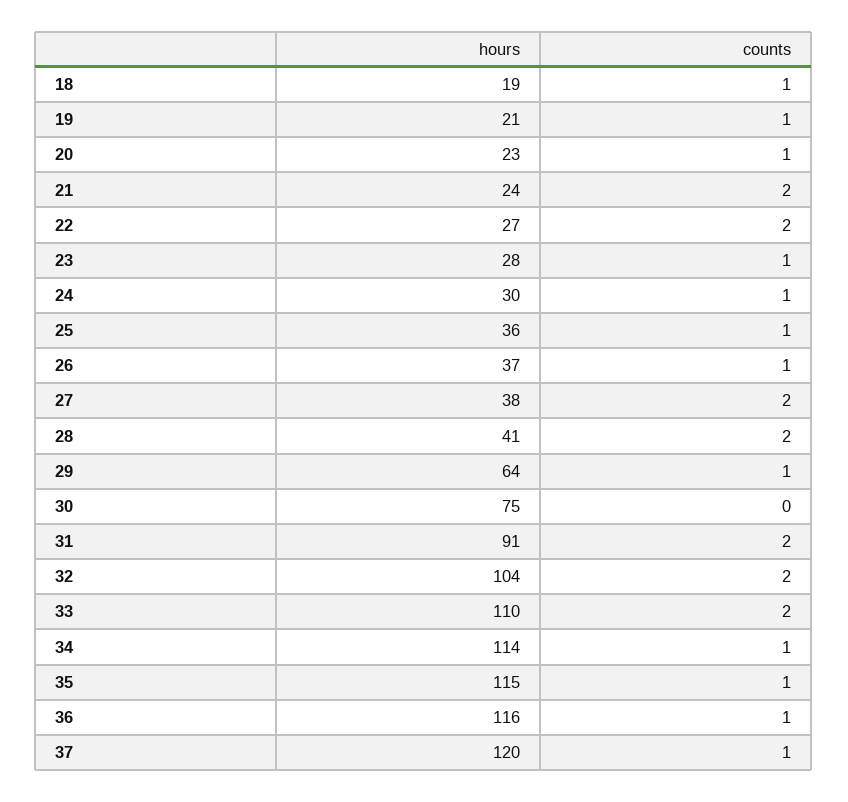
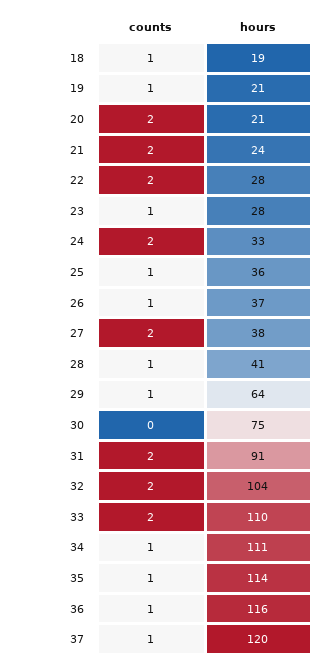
hours, 20: 23 -> 21
counts, 20: 1 -> 2
hours, 22: 27 -> 28
hours, 24: 30 -> 33
counts, 24: 1 -> 2
counts, 28: 2 -> 1
hours, 34: 114 -> 111
hours, 35: 115 -> 114

